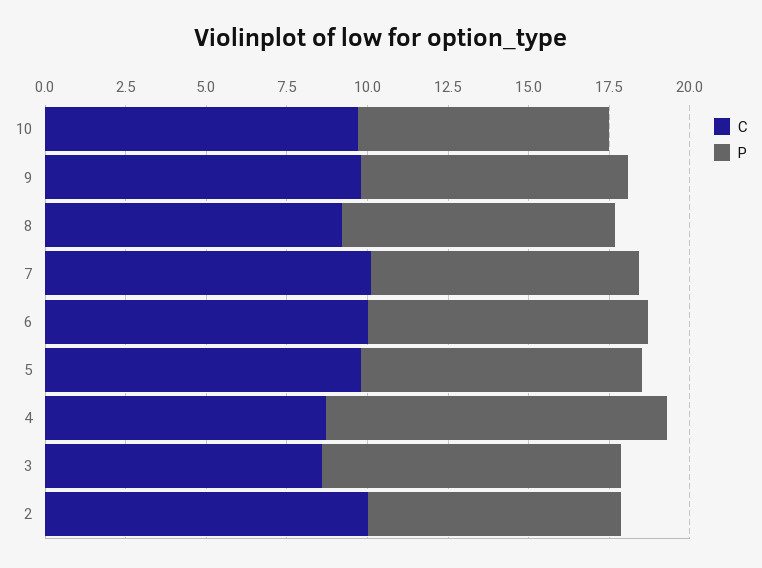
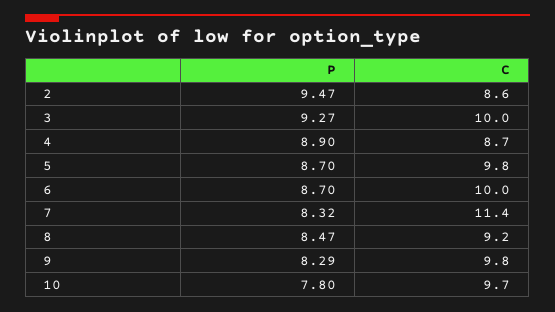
C, 7: 10 -> 11.4
P, 4: 10.5 -> 8.9
C, 3: 8.5 -> 10
C, 2: 10 -> 8.6
P, 2: 8 -> 9.47

